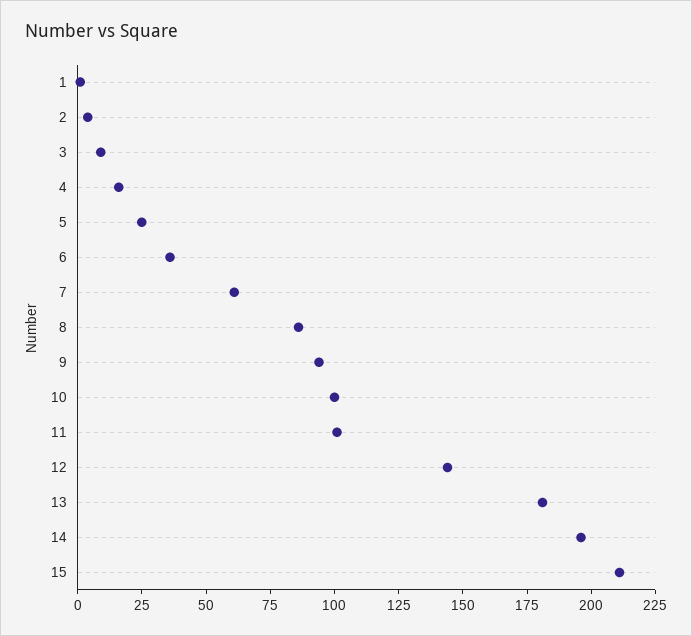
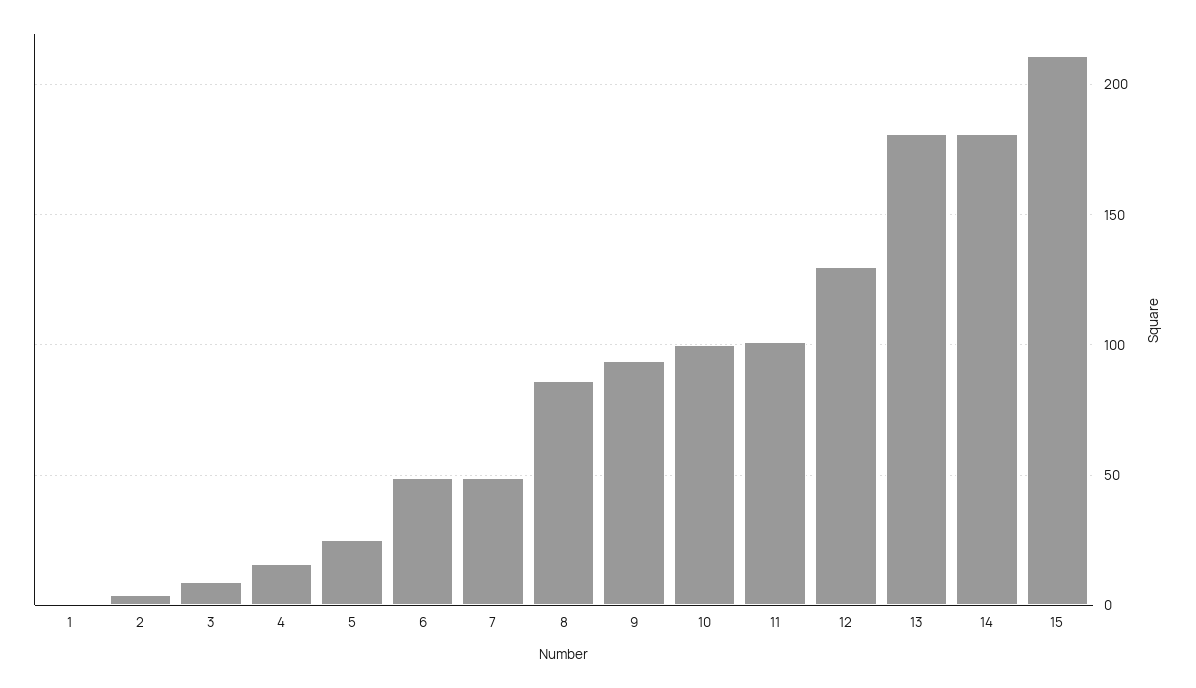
6: 35 -> 50
7: 60 -> 50
12: 145 -> 130
14: 195 -> 180

